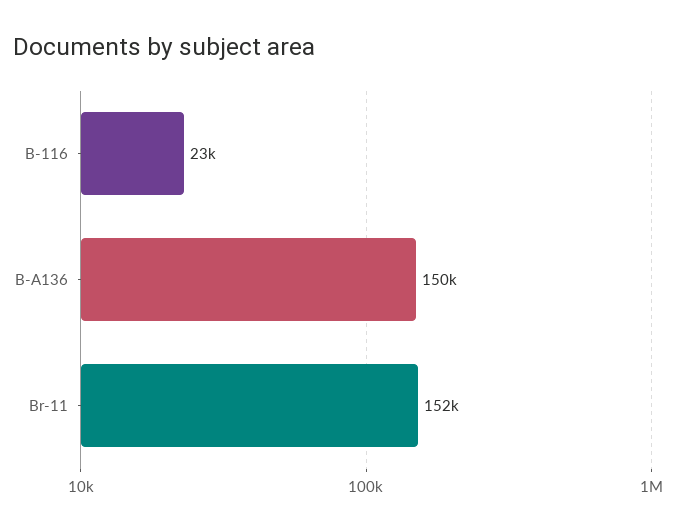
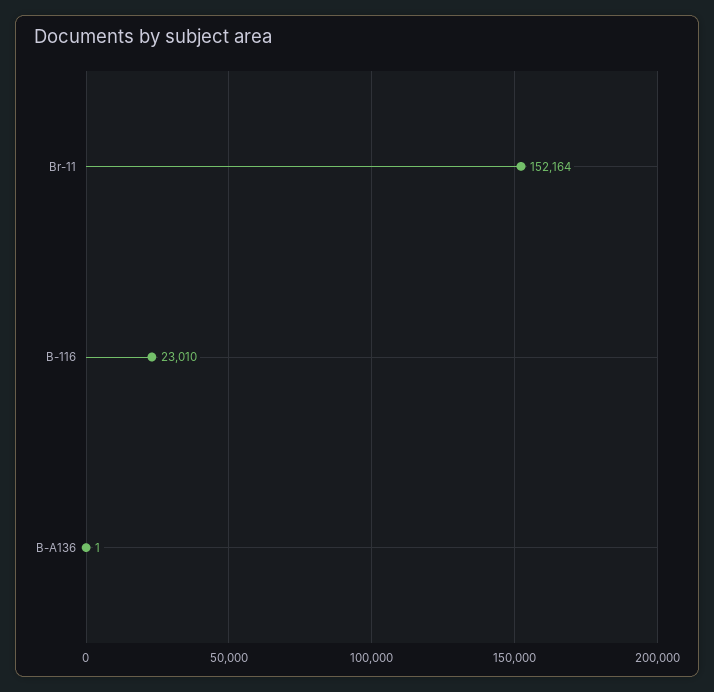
B-A136: 150000 -> 1

